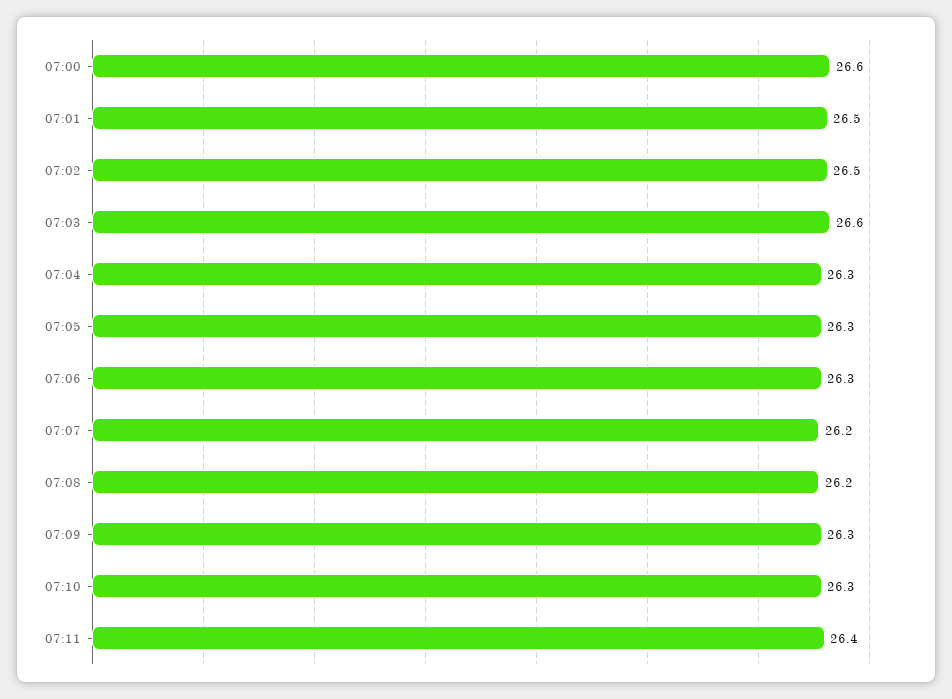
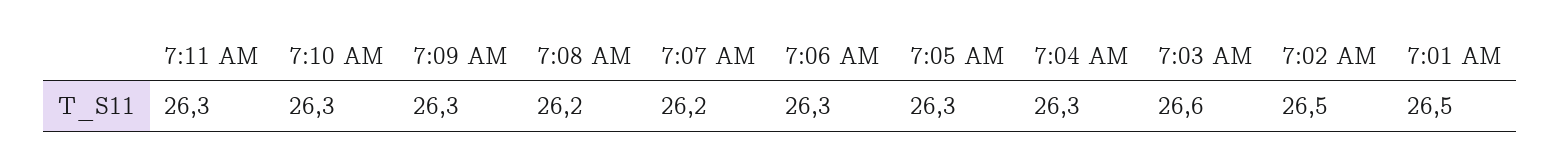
07:00: 26.6 -> none
07:11: 26.4 -> 26.3

